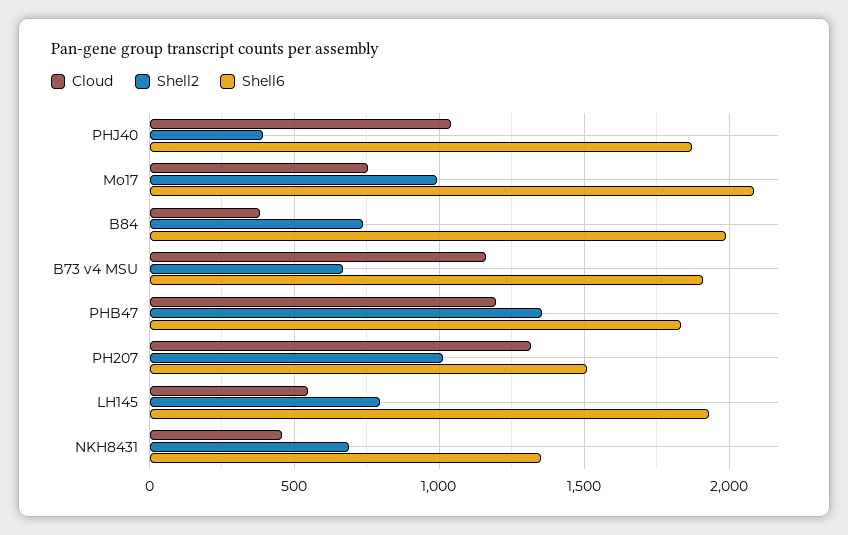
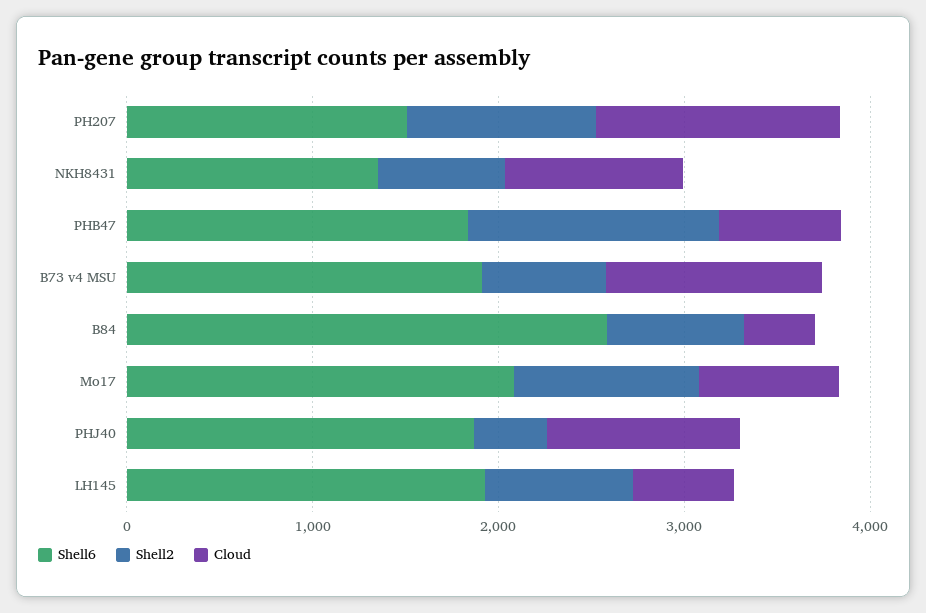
Shell6, B84: 2000 -> 2600
Cloud, PHB47: 1200 -> 600
Cloud, NKH8431: 450 -> 1000

